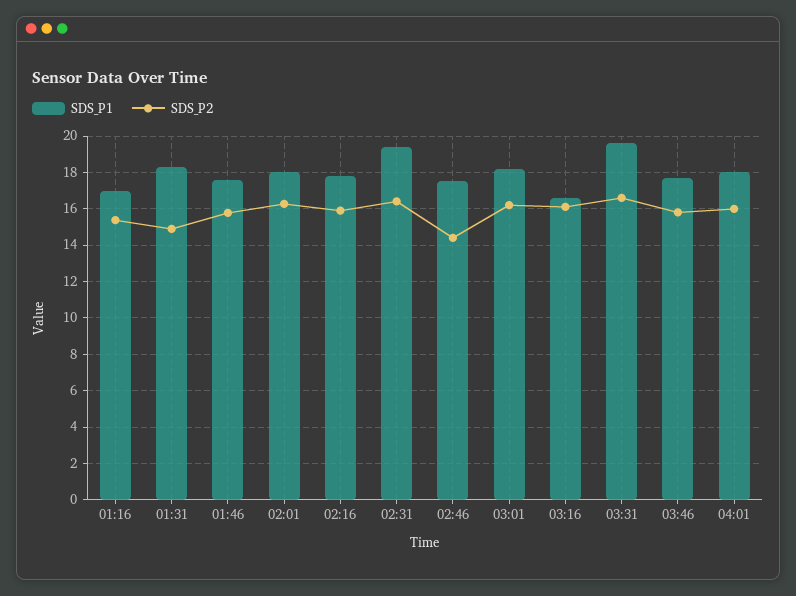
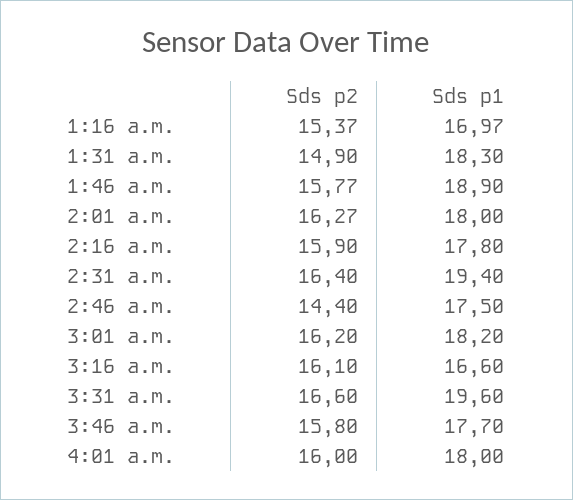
SDS_P1, 01:46: 17.5 -> 18.9

